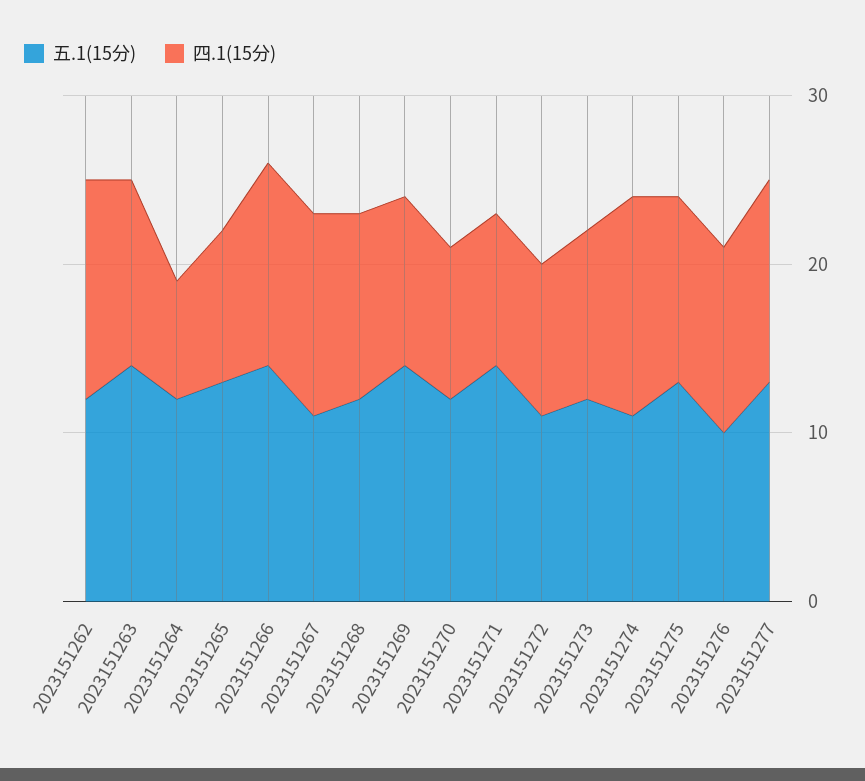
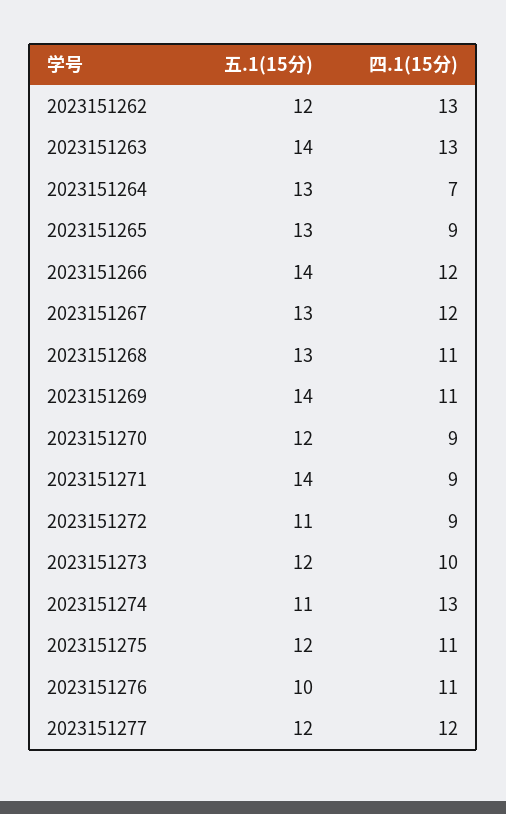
四.1(15分), 2023151263: 11 -> 13
五.1(15分), 2023151264: 12 -> 13
五.1(15分), 2023151267: 11 -> 13
五.1(15分), 2023151268: 12 -> 13
四.1(15分), 2023151269: 10 -> 11
五.1(15分), 2023151275: 13 -> 12
五.1(15分), 2023151277: 13 -> 12

